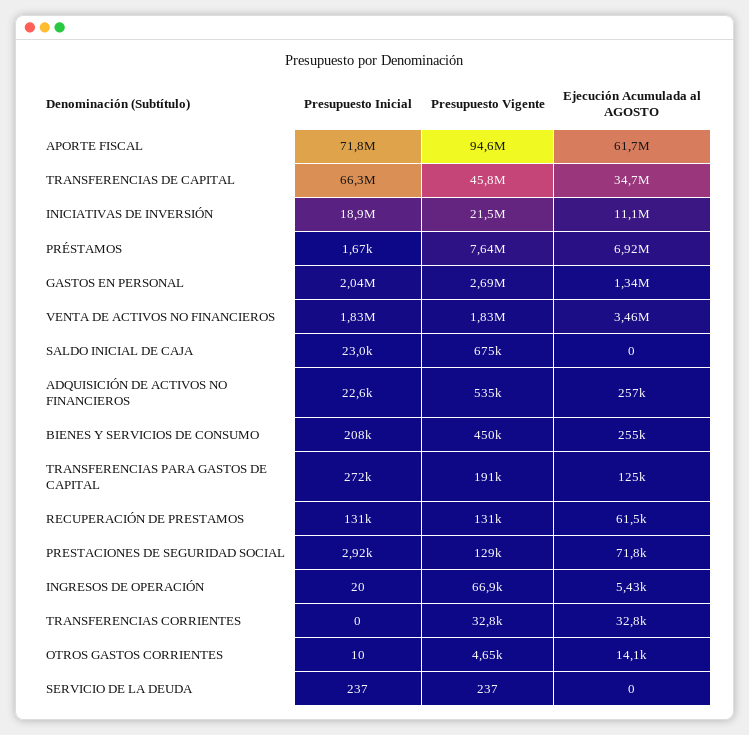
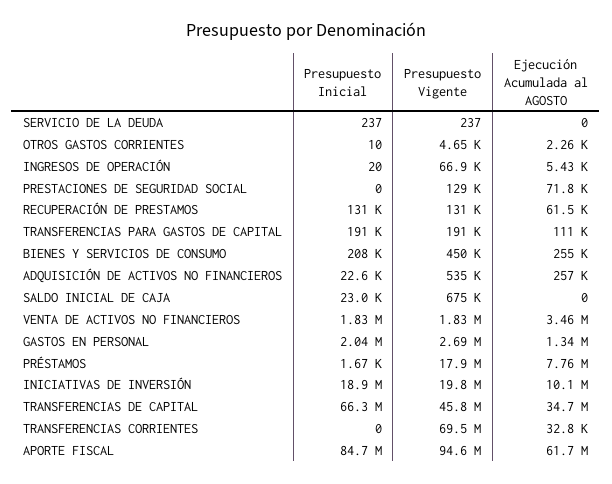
Presupuesto Inicial, APORTE FISCAL: 71800000 -> 84700000
Presupuesto Vigente, INICIATIVAS DE INVERSIÓN: 21500000 -> 19800000
Ejecución Acumulada al AGOSTO, INICIATIVAS DE INVERSIÓN: 11100000 -> 10100000
Presupuesto Vigente, PRÉSTAMOS: 7640000 -> 17900000
Ejecución Acumulada al AGOSTO, PRÉSTAMOS: 6920000 -> 7760000
Presupuesto Inicial, TRANSFERENCIAS PARA GASTOS DE CAPITAL: 272000 -> 191000
Ejecución Acumulada al AGOSTO, TRANSFERENCIAS PARA GASTOS DE CAPITAL: 125000 -> 111000
Presupuesto Inicial, PRESTACIONES DE SEGURIDAD SOCIAL: 2920 -> 0
Presupuesto Vigente, TRANSFERENCIAS CORRIENTES: 32800 -> 69500000
Ejecución Acumulada al AGOSTO, OTROS GASTOS CORRIENTES: 14100 -> 2260

